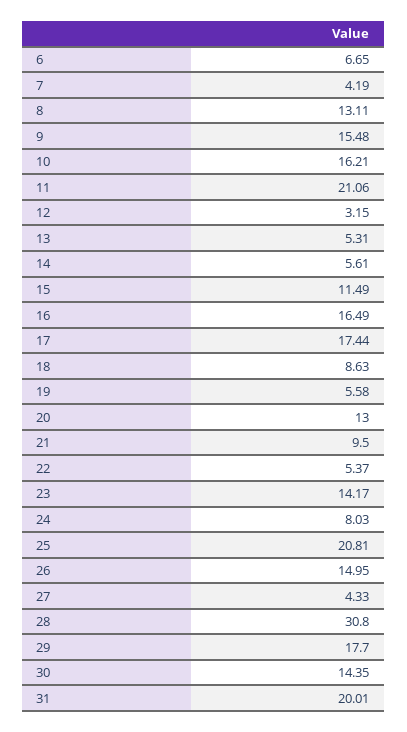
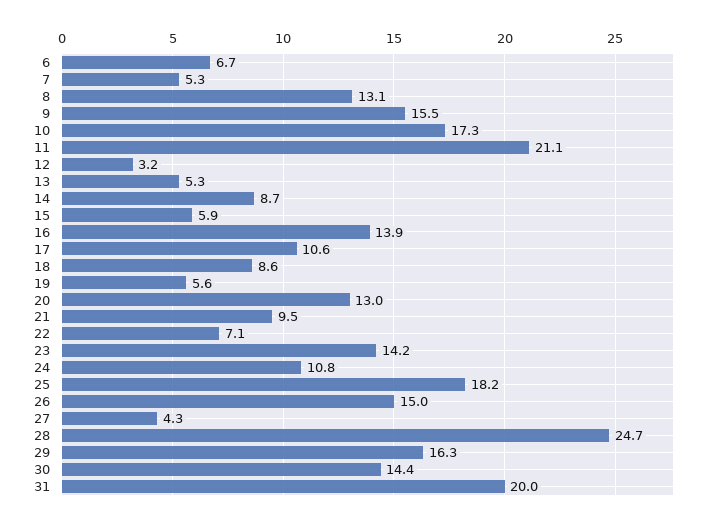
7: 4.19 -> 5.3
10: 16.21 -> 17.3
14: 5.61 -> 8.7
15: 11.49 -> 5.9
16: 16.49 -> 13.9
17: 17.44 -> 10.6
22: 5.37 -> 7.1
24: 8.03 -> 10.8
25: 20.81 -> 18.2
28: 30.8 -> 24.7
29: 17.7 -> 16.3

